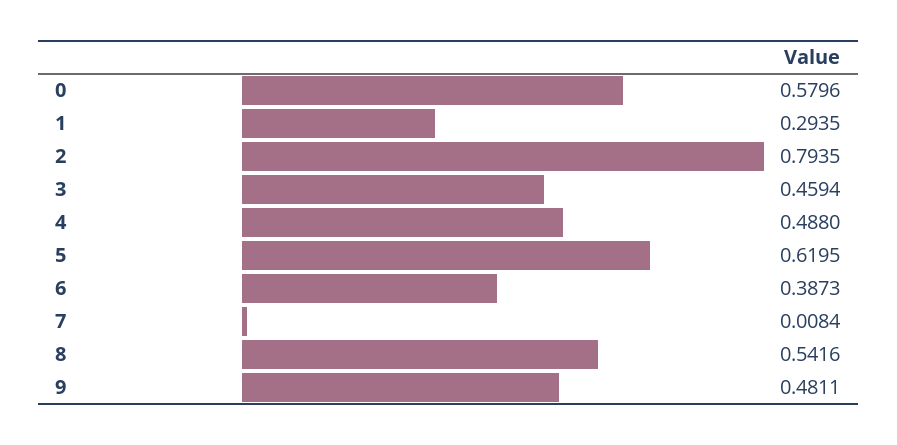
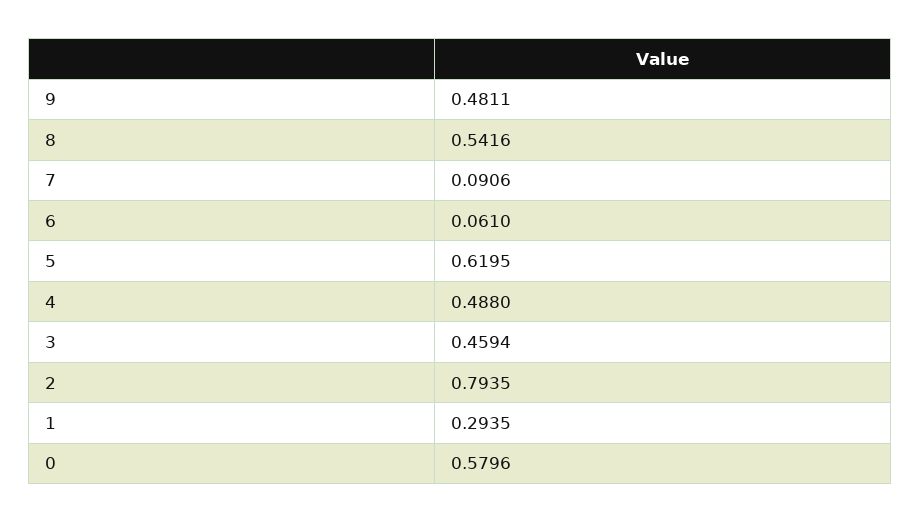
6: 0.3873 -> 0.061
7: 0.0084 -> 0.0906

